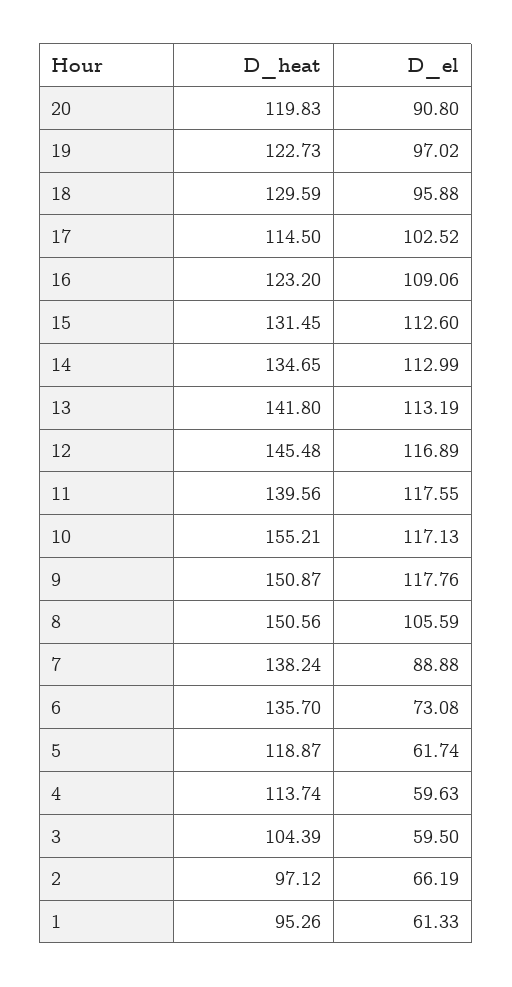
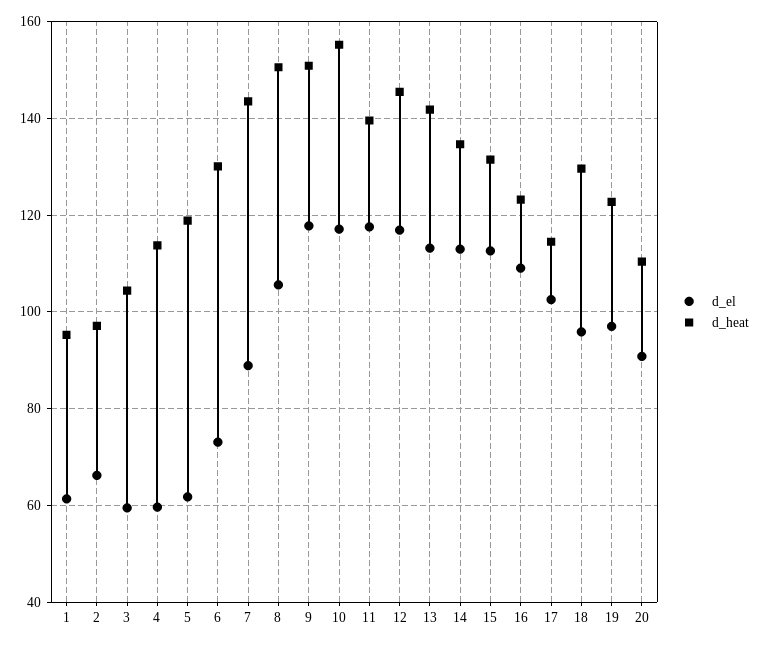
D_heat, 20: 119.83 -> 110
D_heat, 7: 138.24 -> 144
D_heat, 6: 135.7 -> 130

